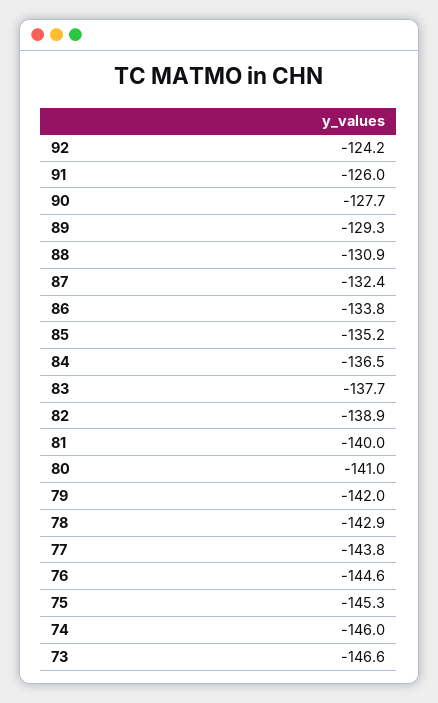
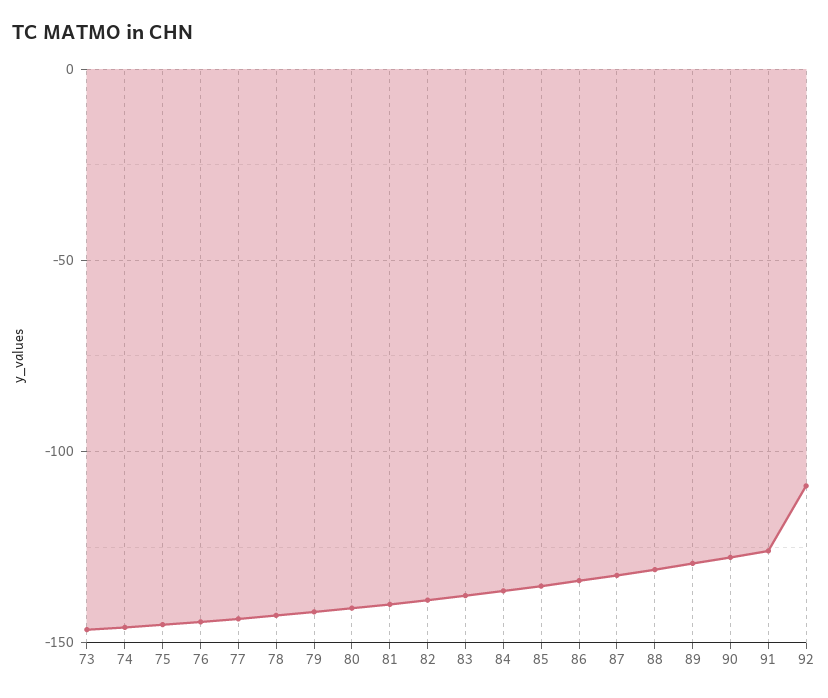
92: -124.2 -> -110

